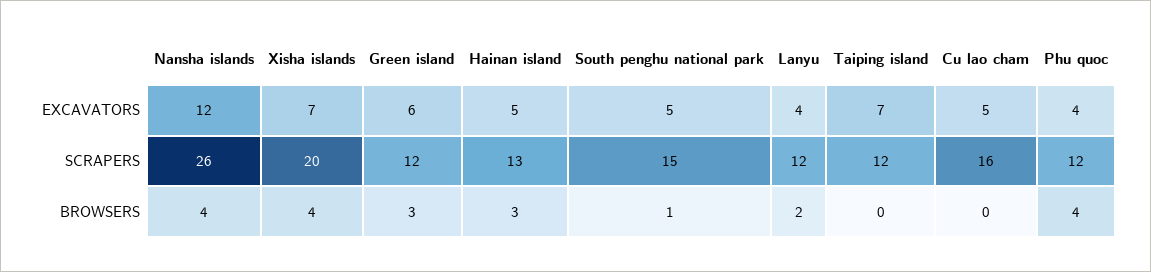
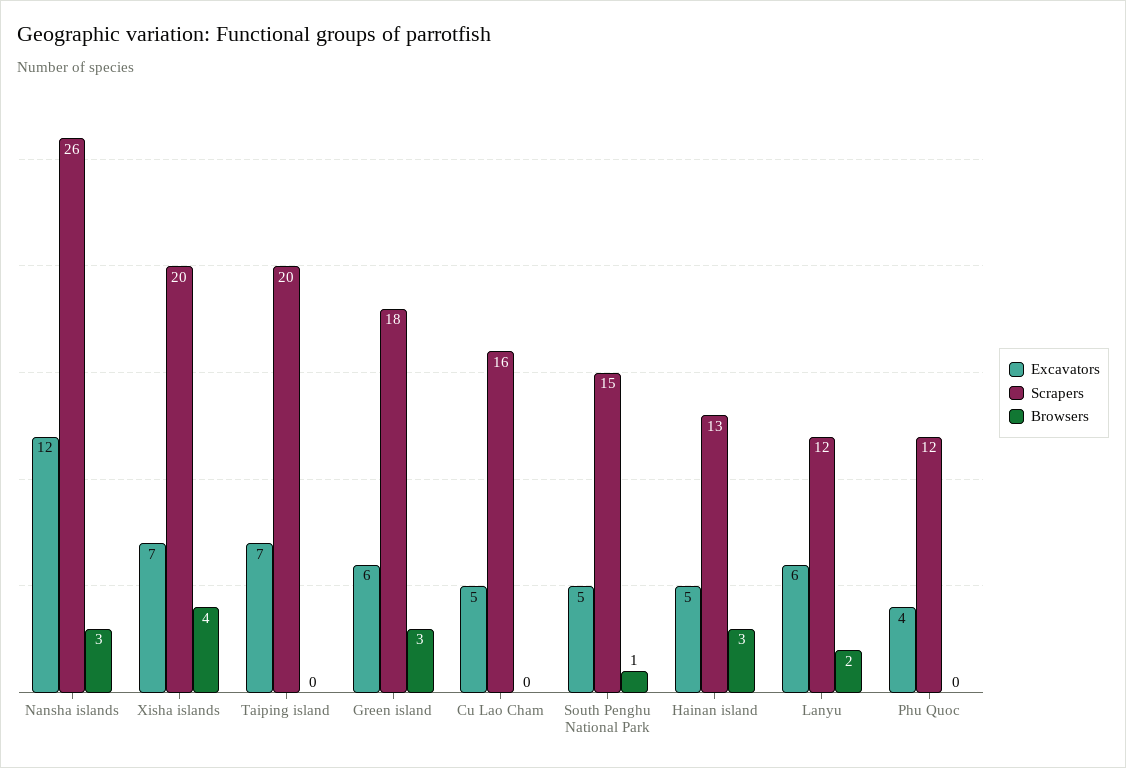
EXCAVATORS, Lanyu: 4 -> 6
SCRAPERS, Green island: 12 -> 18
SCRAPERS, Taiping island: 12 -> 20
BROWSERS, Nansha islands: 4 -> 3
BROWSERS, Phu quoc: 4 -> 0

